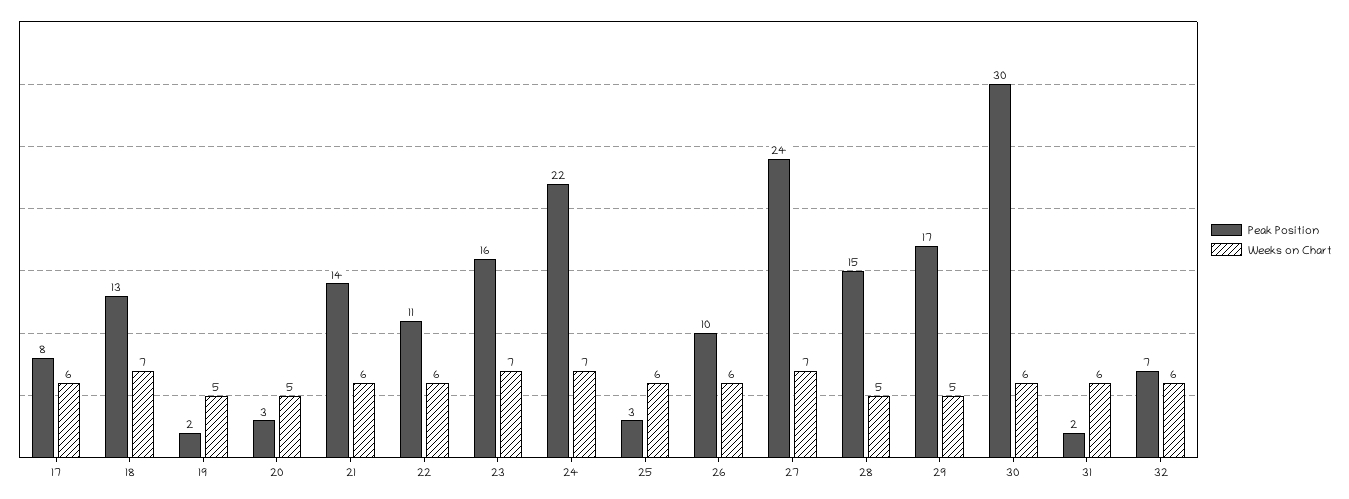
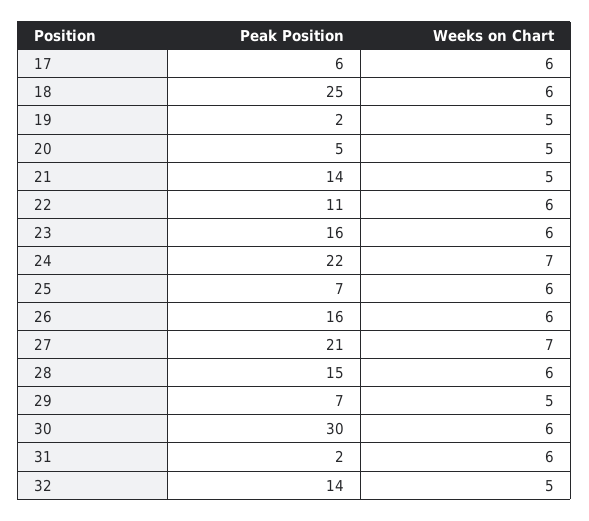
Peak Position, 17: 8 -> 6
Peak Position, 18: 13 -> 25
Weeks on Chart, 18: 7 -> 6
Peak Position, 20: 3 -> 5
Weeks on Chart, 21: 6 -> 5
Weeks on Chart, 23: 7 -> 6
Peak Position, 25: 3 -> 7
Peak Position, 26: 10 -> 16
Peak Position, 27: 24 -> 21
Weeks on Chart, 28: 5 -> 6
Peak Position, 29: 17 -> 7
Peak Position, 32: 7 -> 14
Weeks on Chart, 32: 6 -> 5

